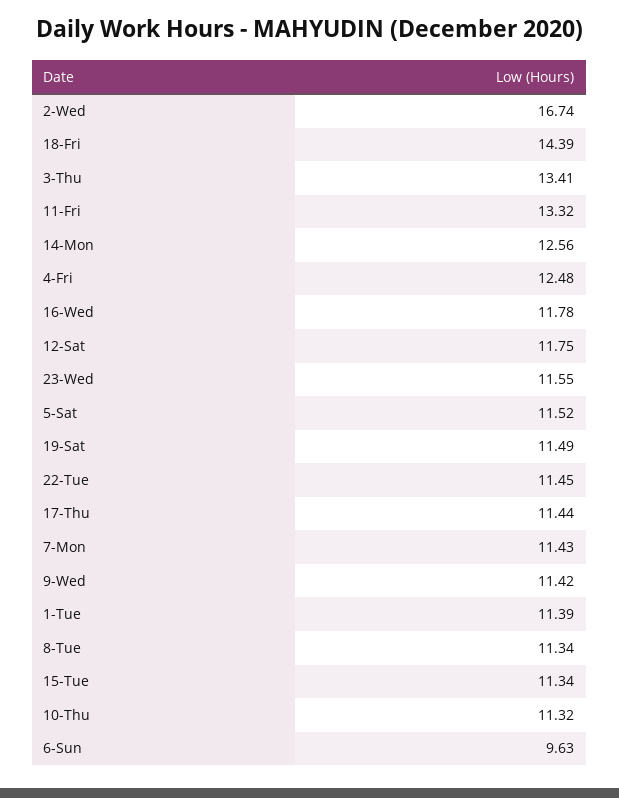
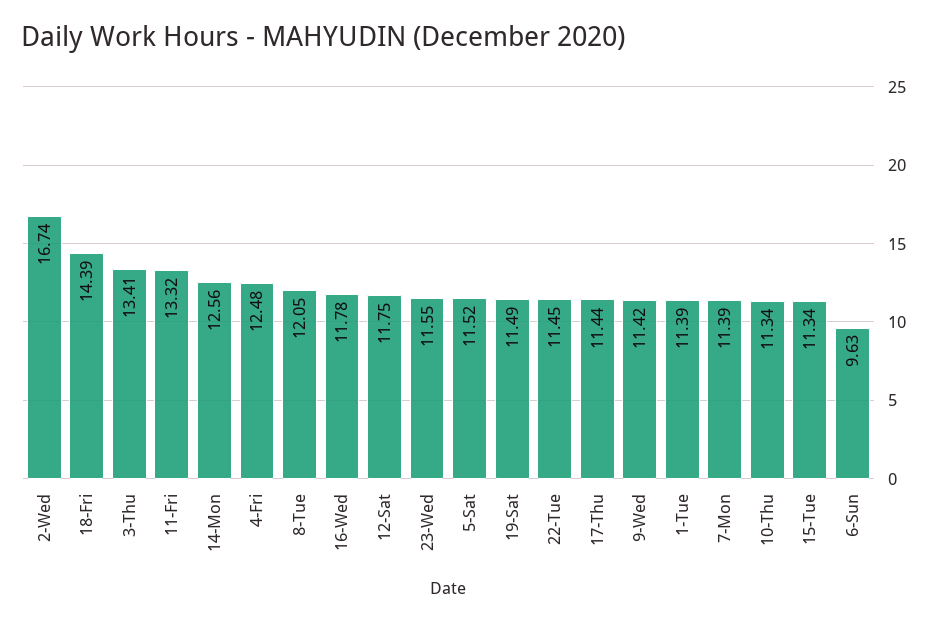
7-Mon: 11.43 -> 11.39
8-Tue: 11.34 -> 12.05
10-Thu: 11.32 -> 11.34

